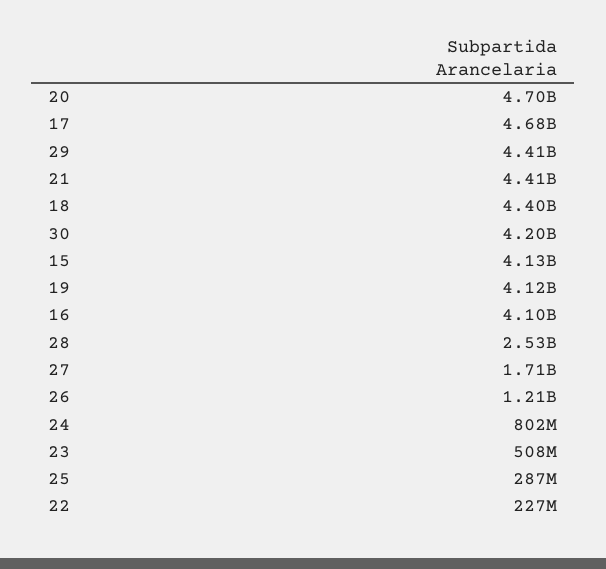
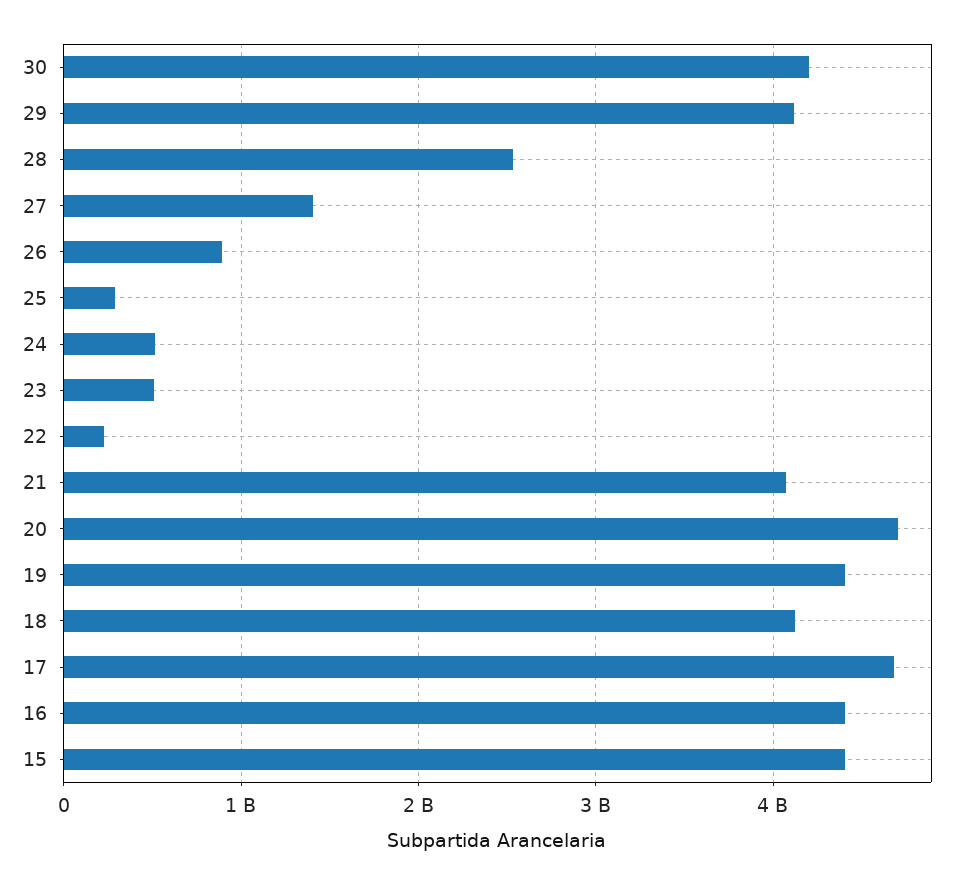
29: 4410000000 -> 4100000000
21: 4410000000 -> 4100000000
18: 4400000000 -> 4100000000
15: 4130000000 -> 4400000000
19: 4120000000 -> 4400000000
16: 4100000000 -> 4400000000
27: 1710000000 -> 1400000000
26: 1210000000 -> 900000000
24: 802000000 -> 500000000

